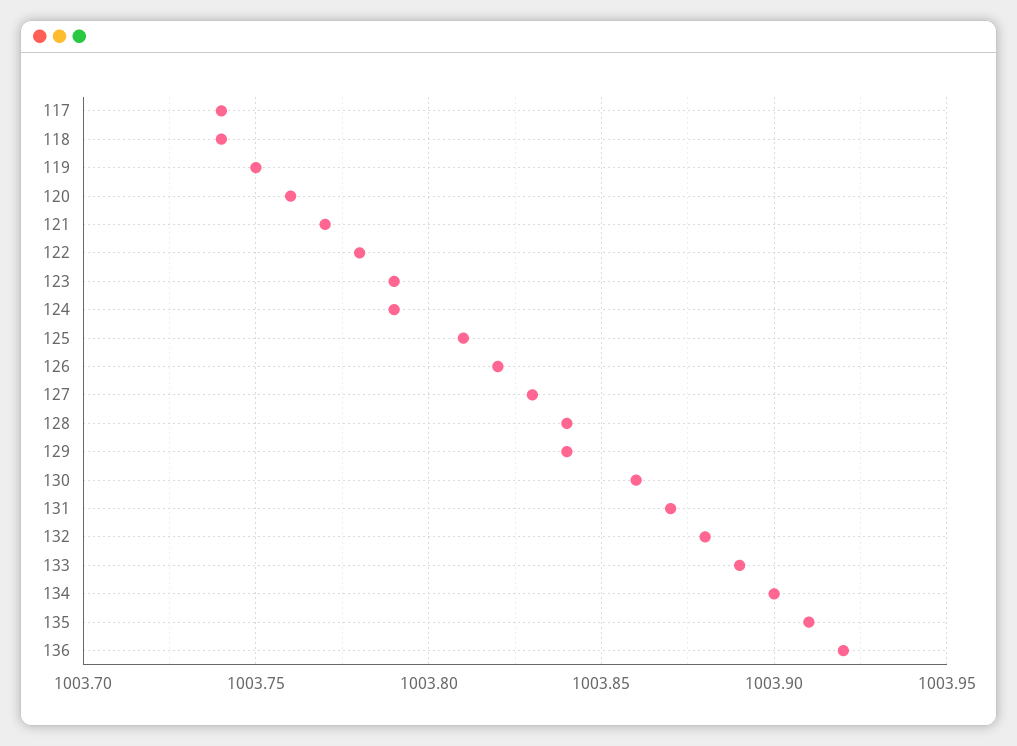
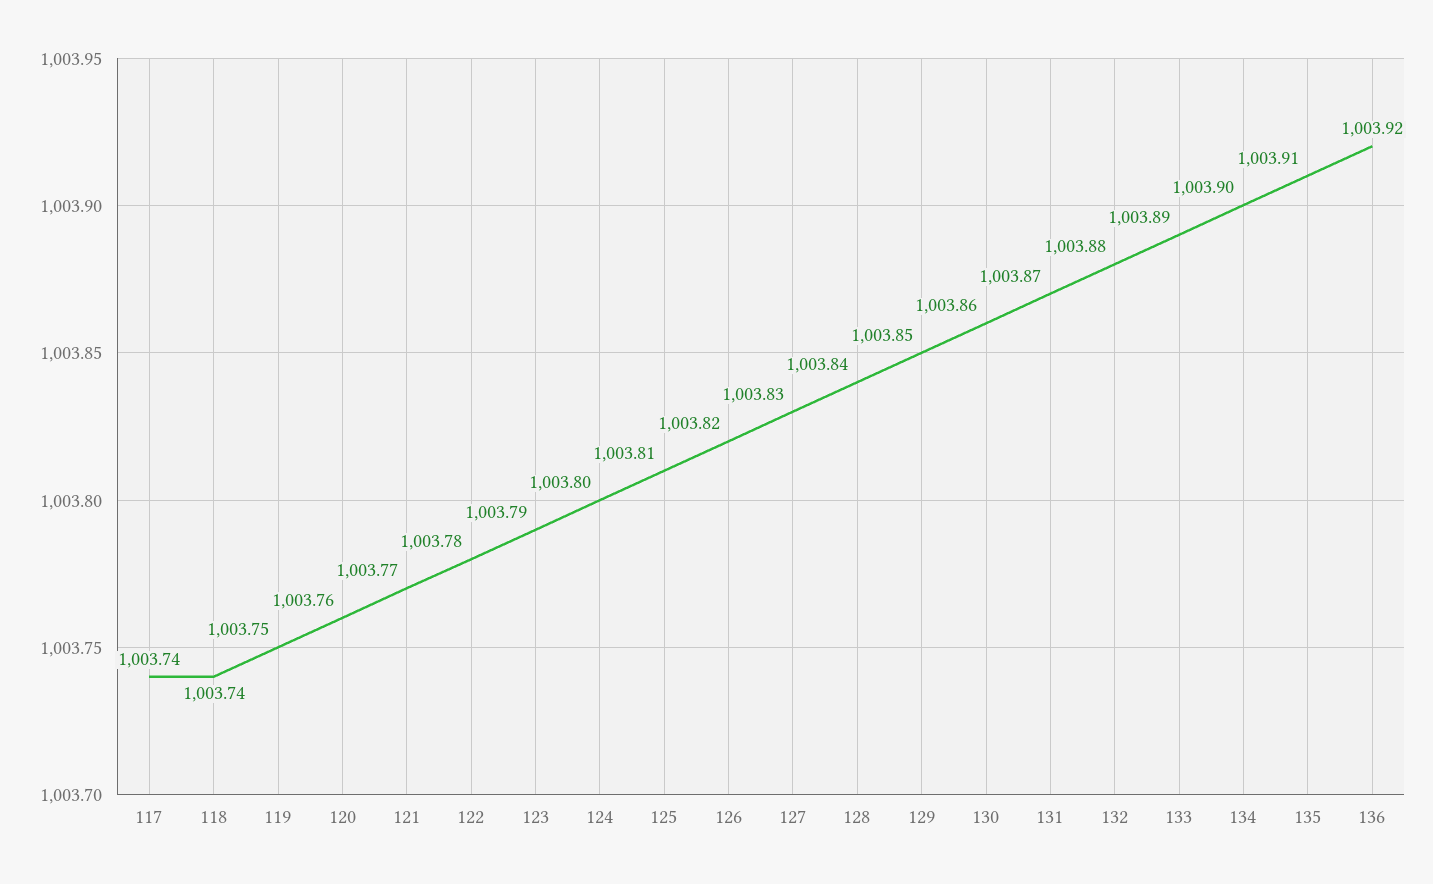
124: 1003.79 -> 1003.8
129: 1003.84 -> 1003.85

